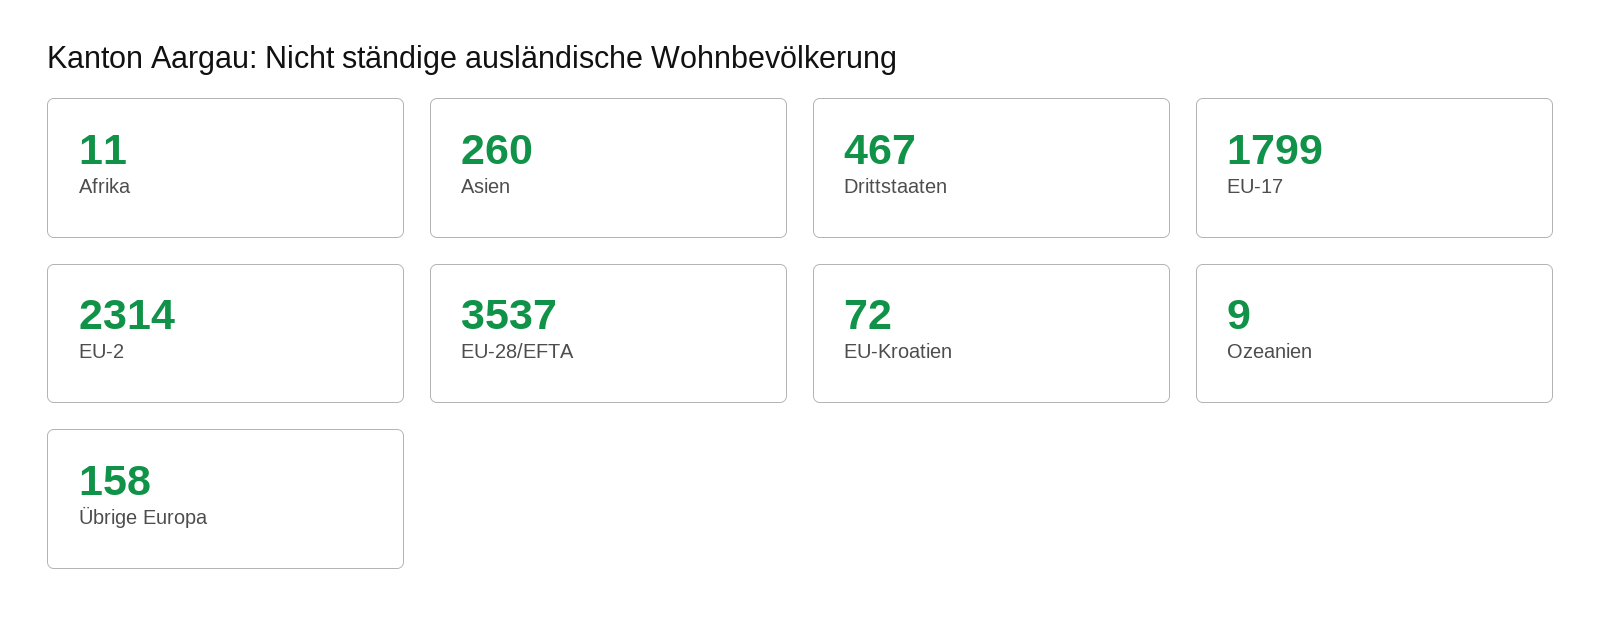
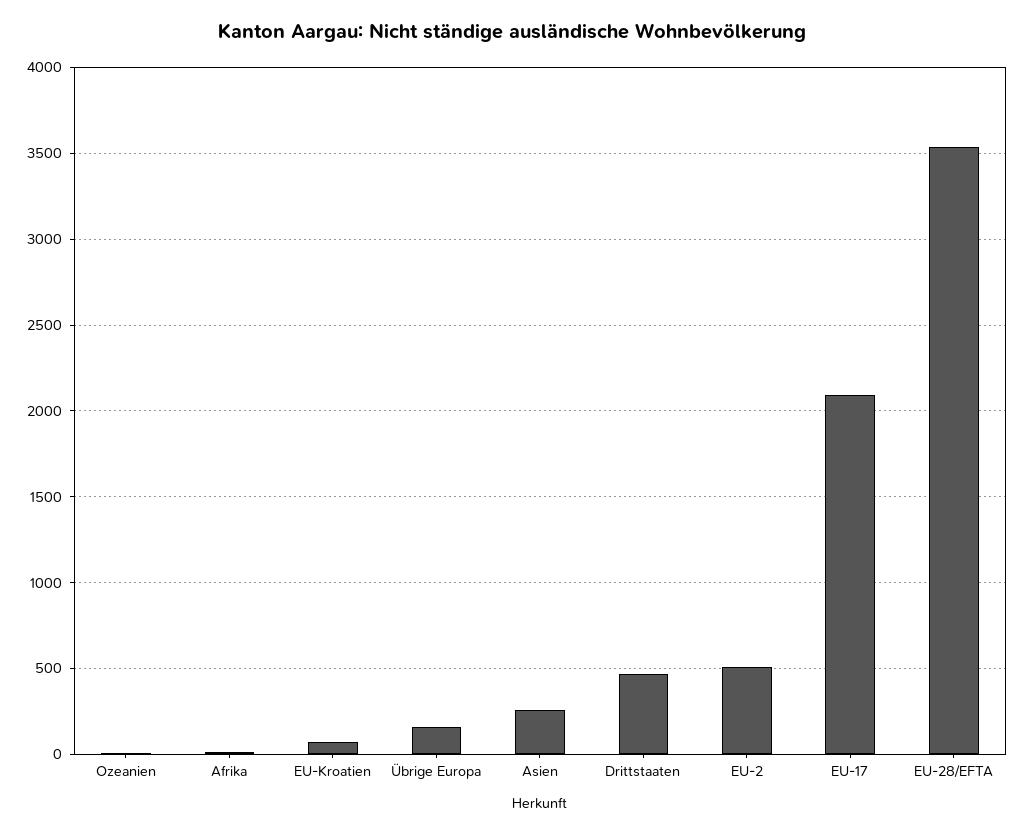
EU-17: 1799 -> 2100
EU-2: 2314 -> 500

